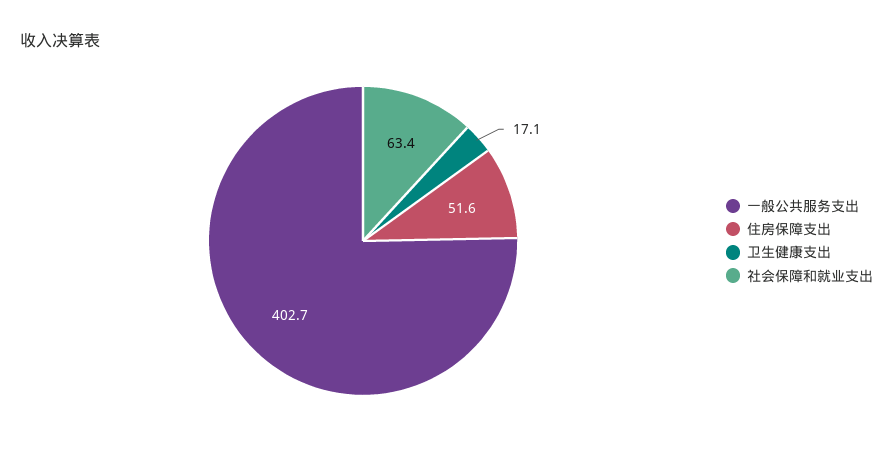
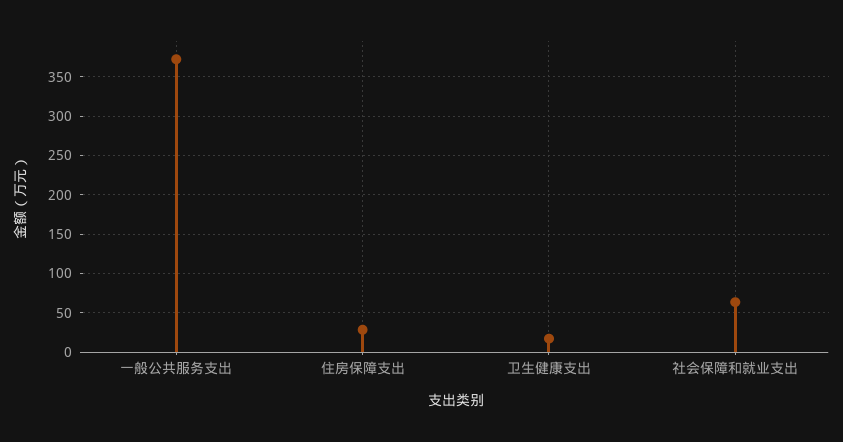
一般公共服务支出: 402.7 -> 370
住房保障支出: 51.6 -> 30

